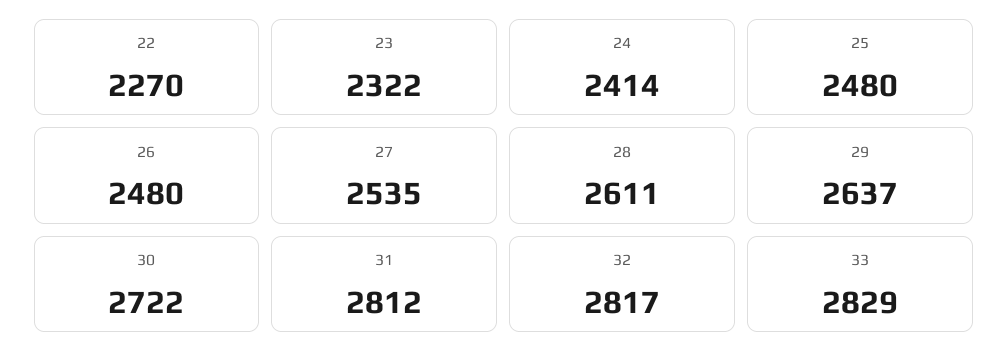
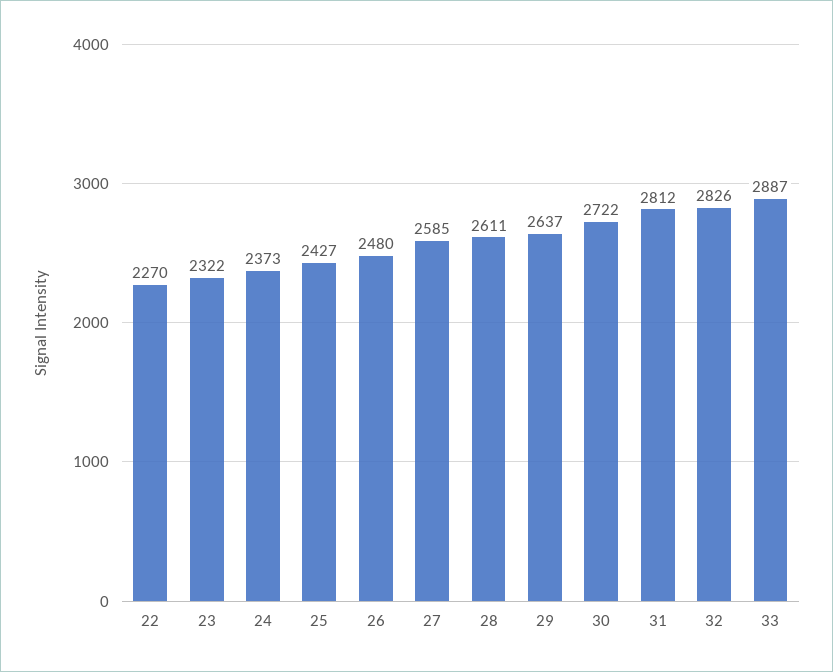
24: 2414 -> 2373
25: 2480 -> 2427
27: 2535 -> 2585
32: 2817 -> 2826
33: 2829 -> 2887

